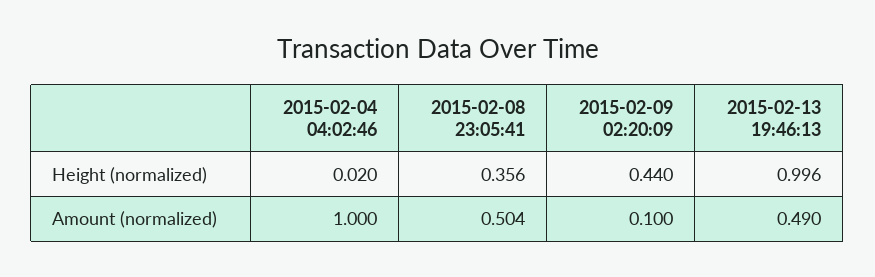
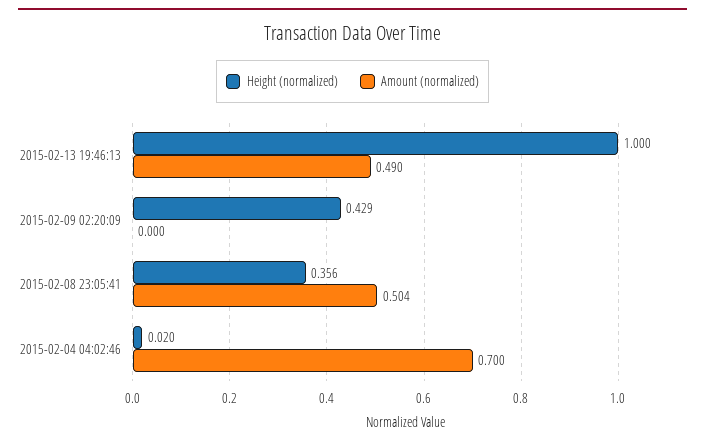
Height (normalized), 2015-02-09 02:20:09: 0.44 -> 0.429
Height (normalized), 2015-02-13 19:46:13: 0.996 -> 1
Amount (normalized), 2015-02-04 04:02:46: 1 -> 0.7
Amount (normalized), 2015-02-09 02:20:09: 0.1 -> 0

